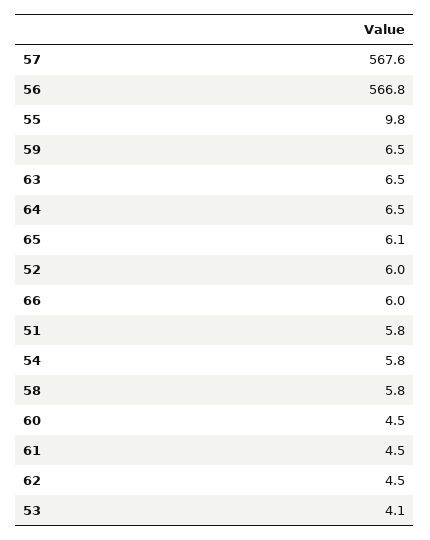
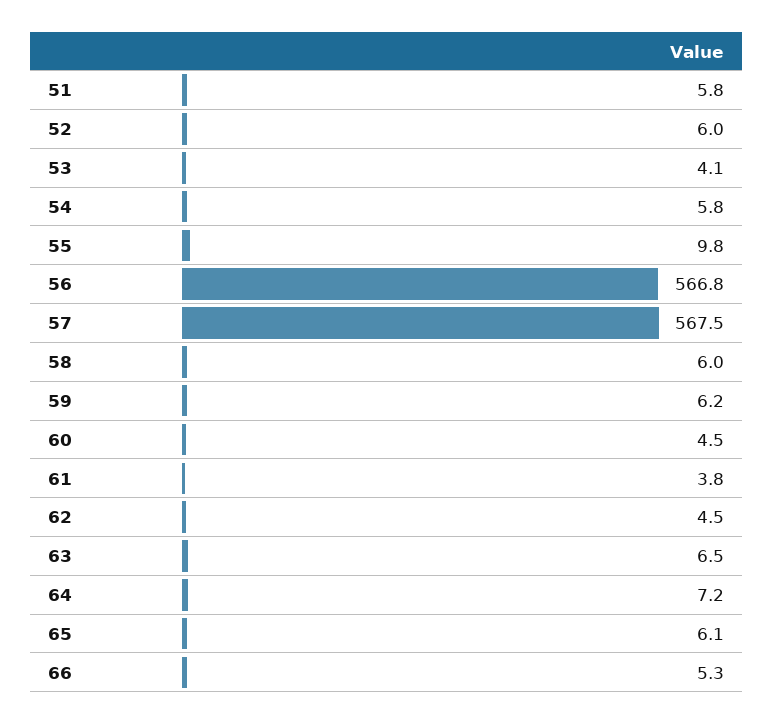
57: 567.6 -> 567.5
59: 6.5 -> 6.2
64: 6.5 -> 7.2
66: 6 -> 5.3
58: 5.8 -> 6
61: 4.5 -> 3.8

